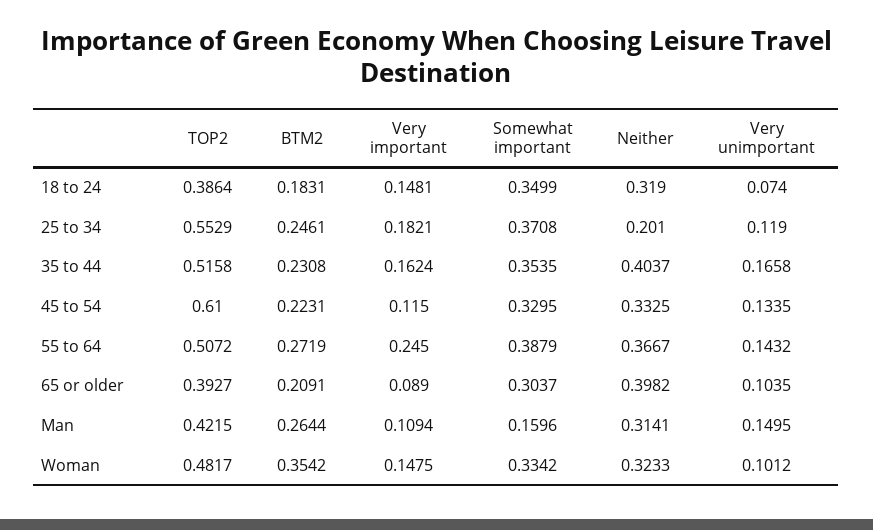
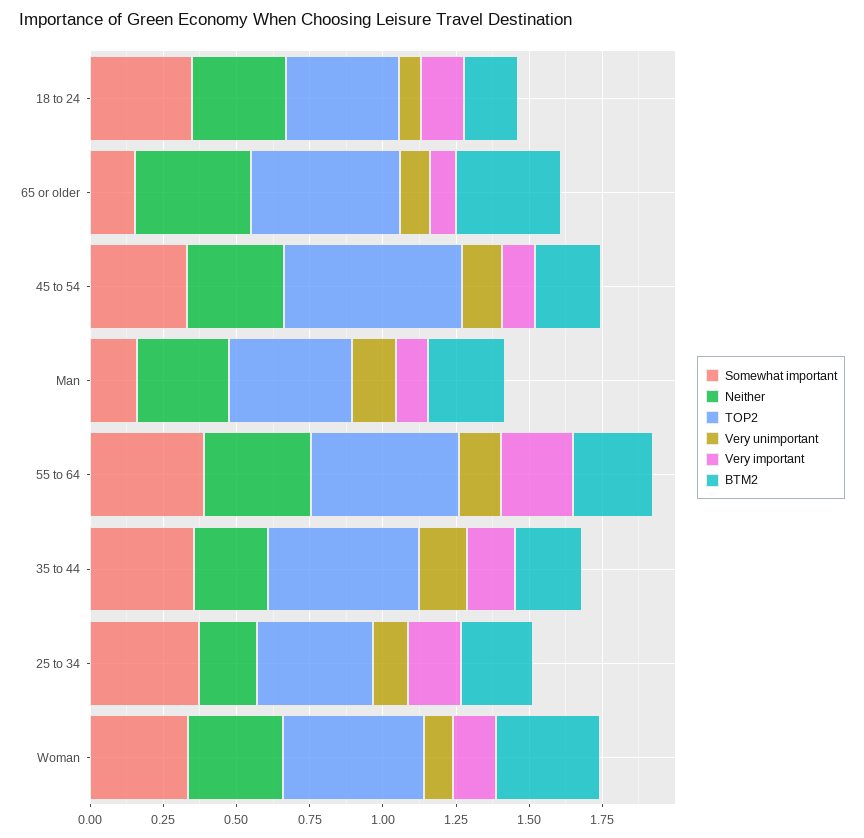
TOP2, 25 to 34: 0.5529 -> 0.4
Neither, 35 to 44: 0.4037 -> 0.25
TOP2, 65 or older: 0.3927 -> 0.5
BTM2, 65 or older: 0.2091 -> 0.35
Somewhat important, 65 or older: 0.3037 -> 0.15

